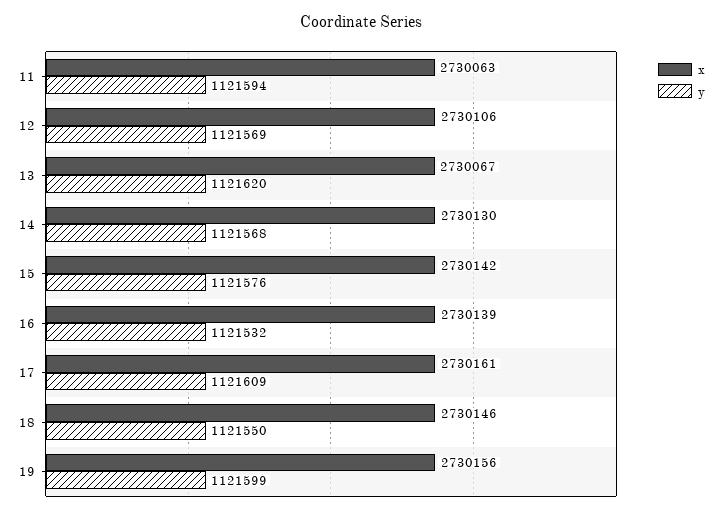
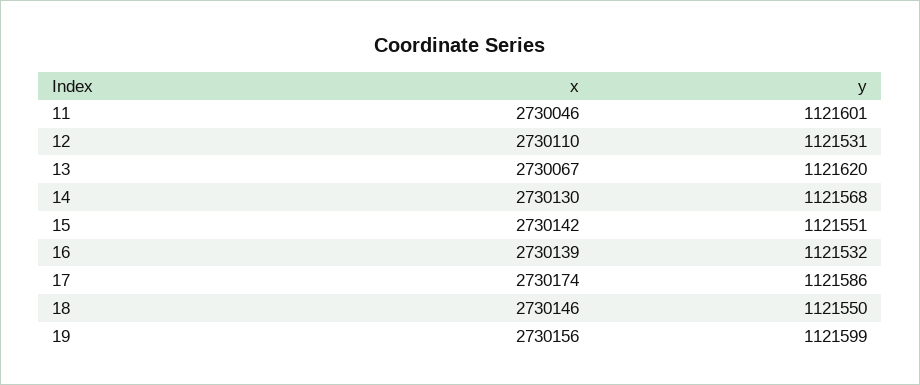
x, 11: 2730063 -> 2730046
y, 11: 1121594 -> 1121601
x, 12: 2730106 -> 2730110
y, 12: 1121569 -> 1121531
y, 15: 1121576 -> 1121551
x, 17: 2730161 -> 2730174
y, 17: 1121609 -> 1121586

